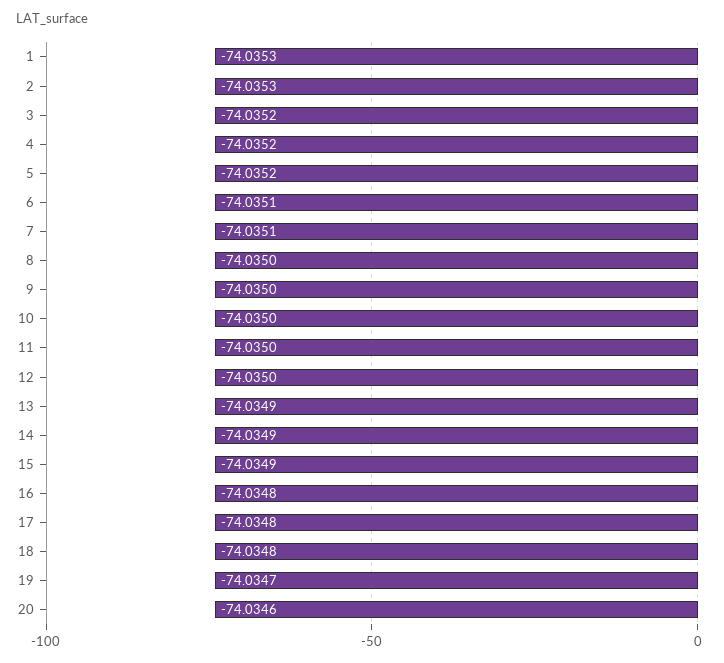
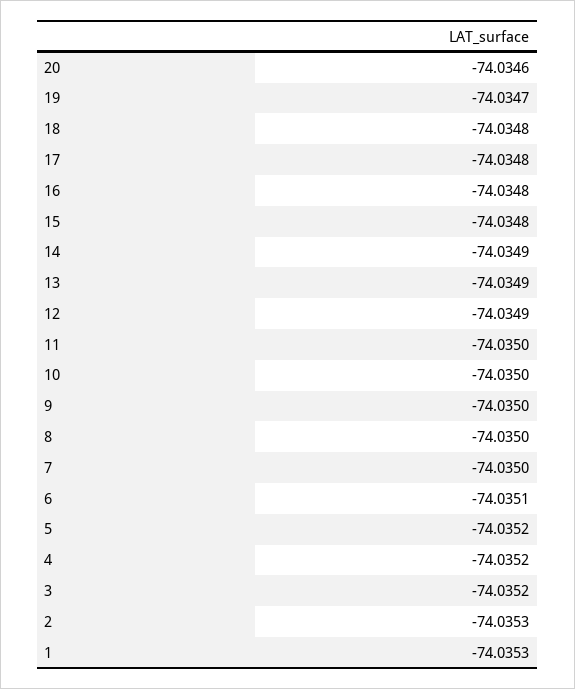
7: -74.0351 -> -74.035
12: -74.035 -> -74.0349
15: -74.0349 -> -74.0348

